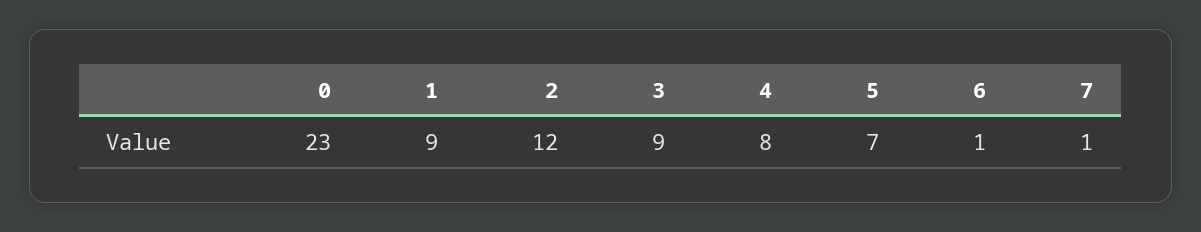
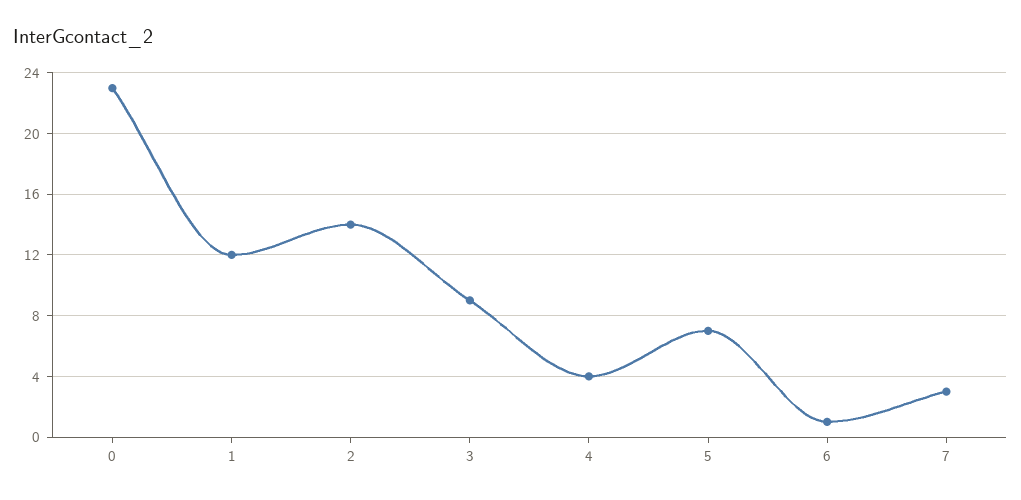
1: 9 -> 12
2: 12 -> 14
4: 8 -> 4
7: 1 -> 3

